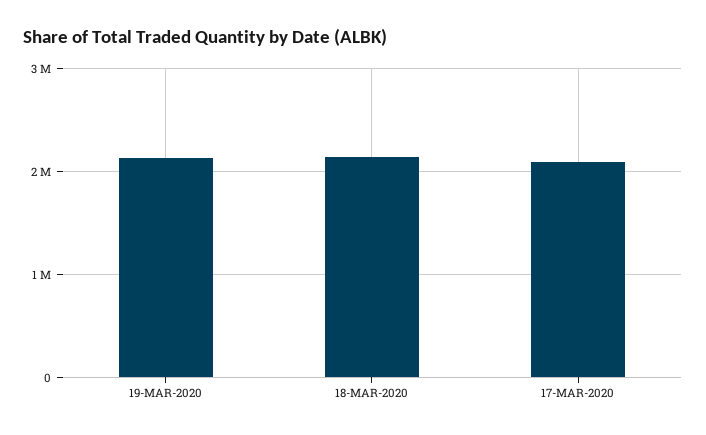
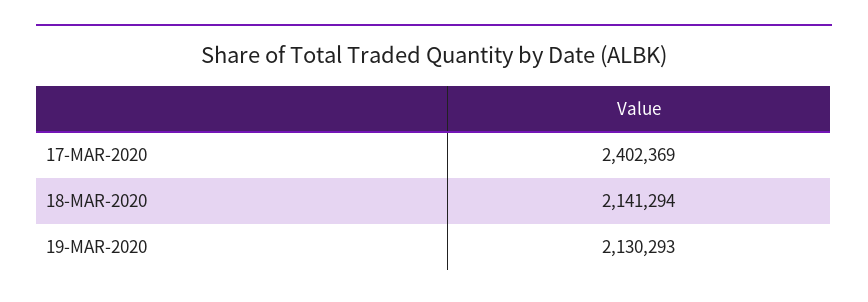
17-MAR-2020: 2100000 -> 2402369

